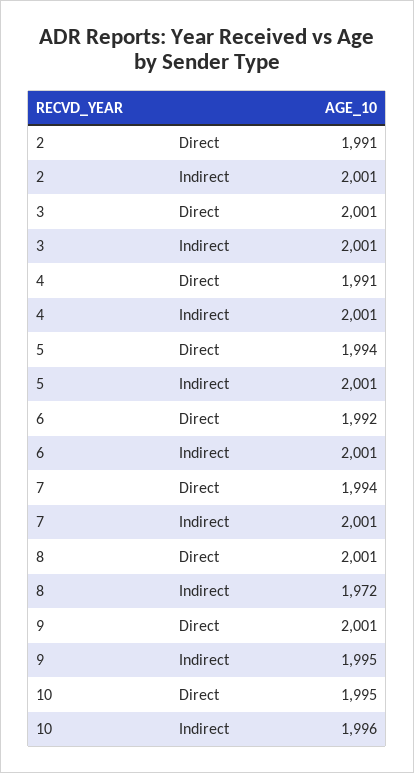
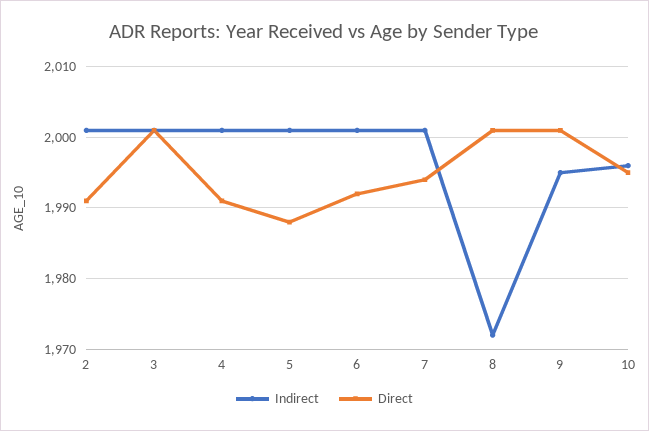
Direct, 5: 1994 -> 1988

